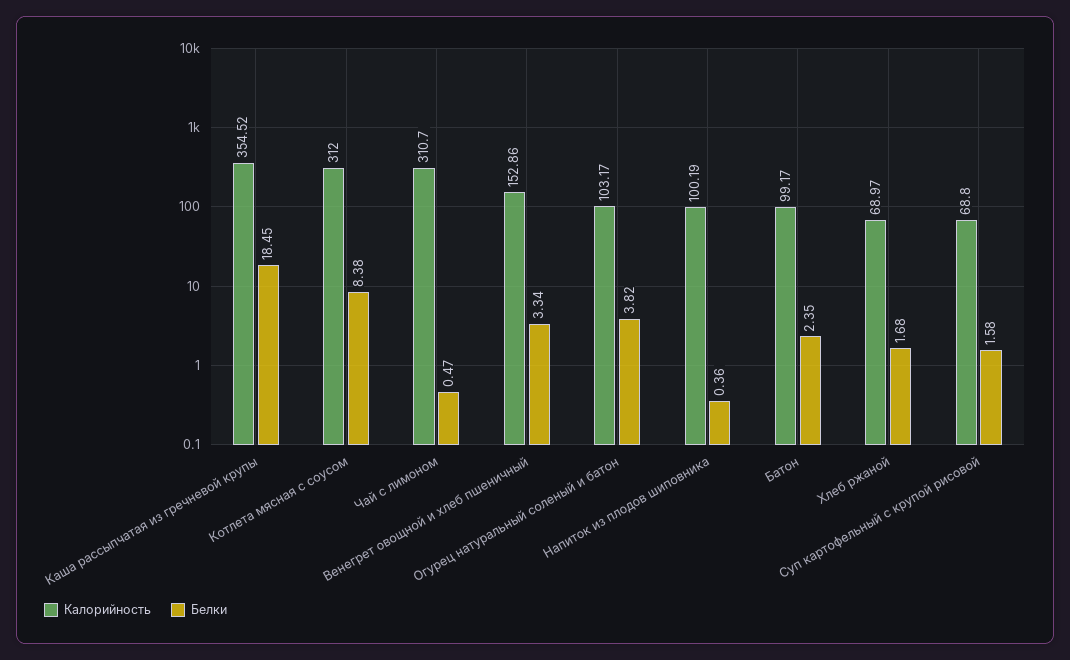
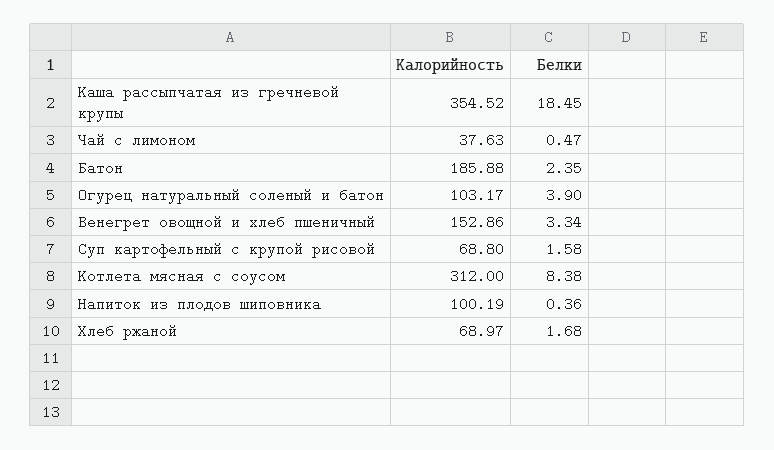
Калорийность, Чай с лимоном: 310.7 -> 37.63
Белки, Огурец натуральный соленый и батон: 3.82 -> 3.9
Калорийность, Батон: 99.17 -> 185.88

